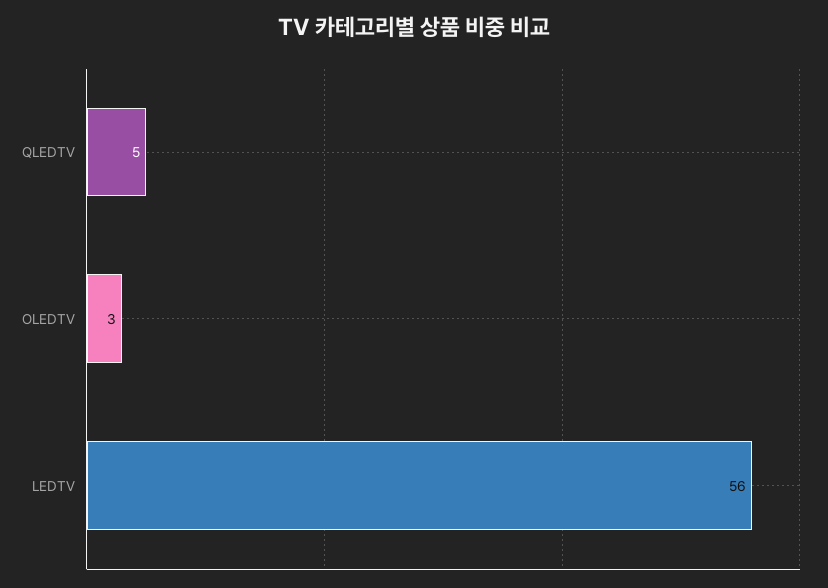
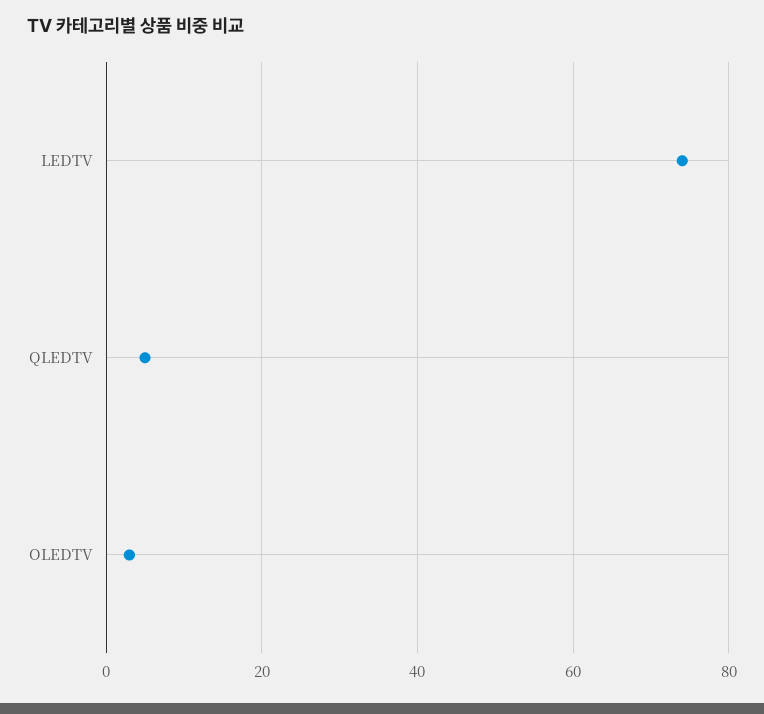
LEDTV: 56 -> 75

